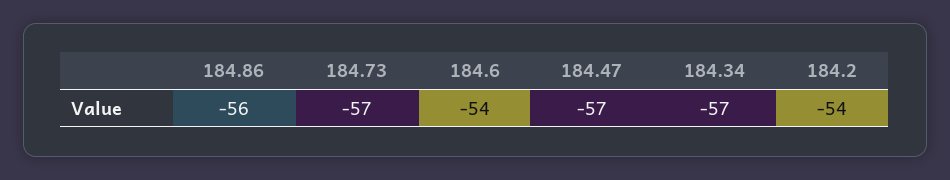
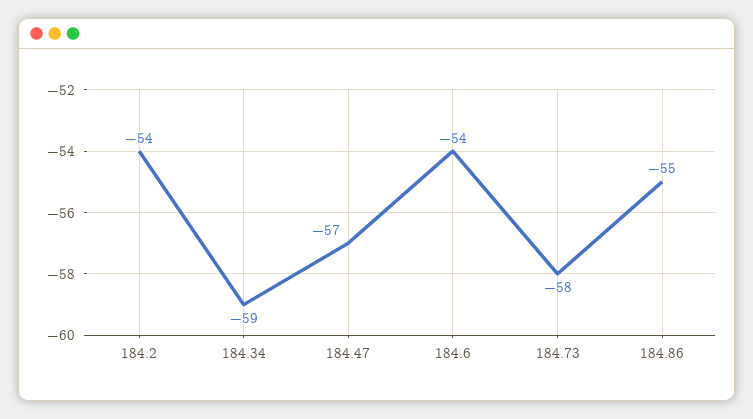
184.86: -56 -> -55
184.73: -57 -> -58
184.34: -57 -> -59

